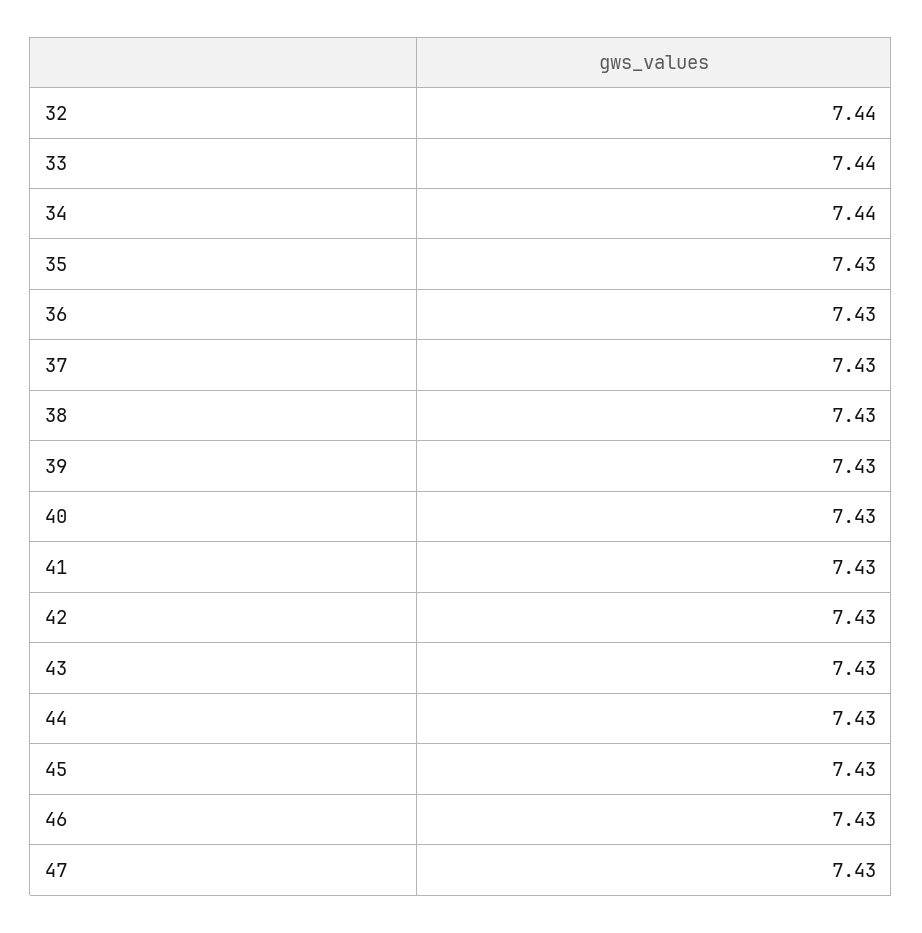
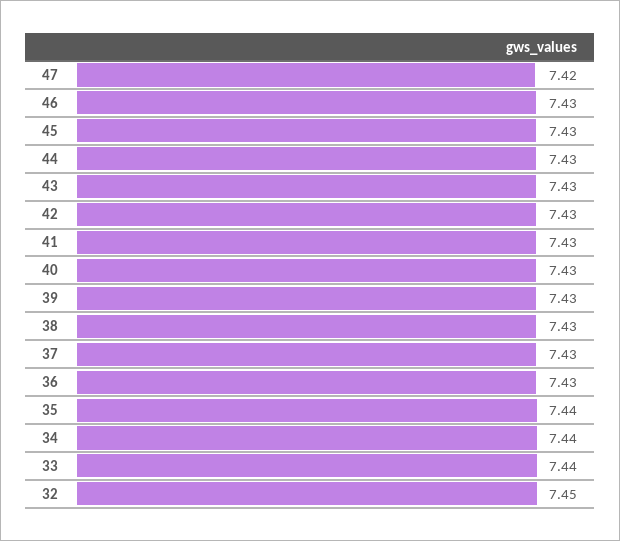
32: 7.44 -> 7.45
35: 7.43 -> 7.44
47: 7.43 -> 7.42

